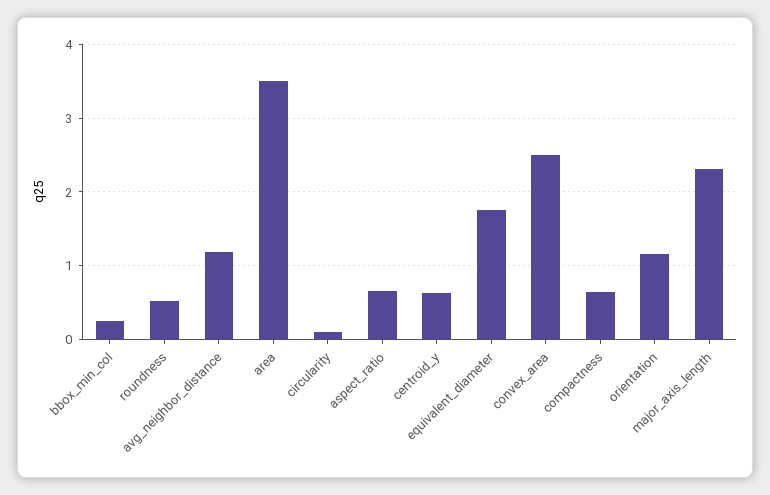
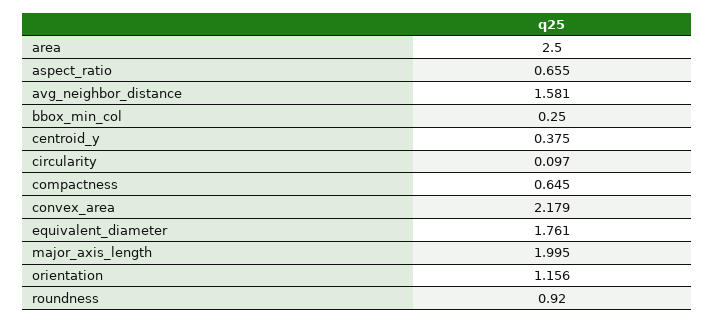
roundness: 0.5 -> 0.92
avg_neighbor_distance: 1.2 -> 1.581
area: 3.5 -> 2.5
centroid_y: 0.6 -> 0.375
convex_area: 2.5 -> 2.179
major_axis_length: 2.3 -> 1.995

